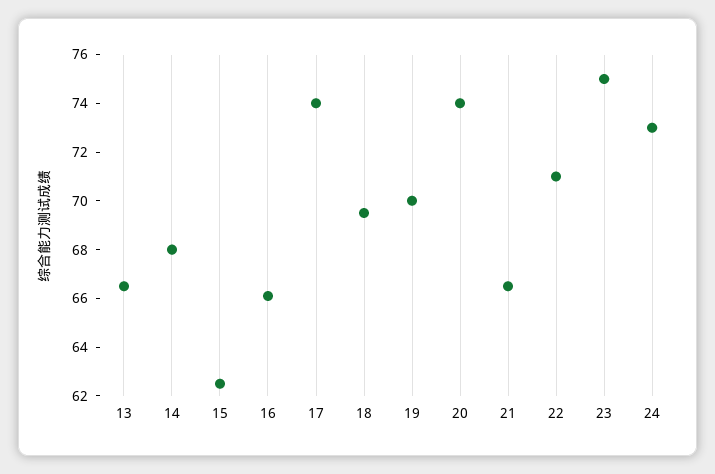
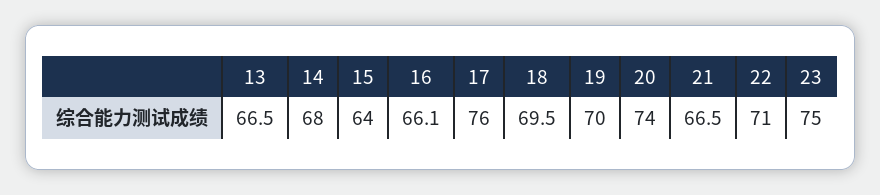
15: 62.5 -> 64
17: 74 -> 76
24: 73 -> none

